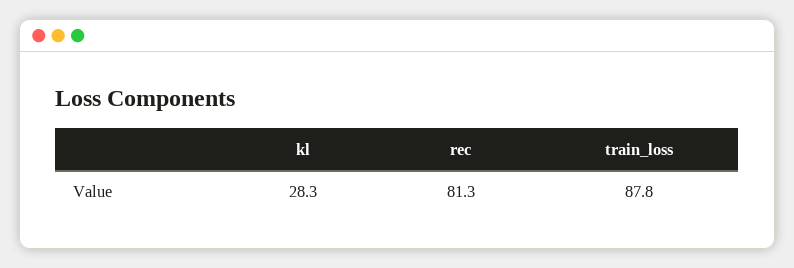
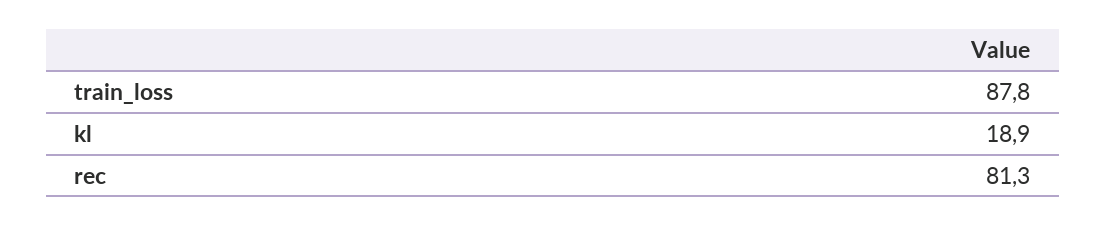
kl: 28.3 -> 18.9

